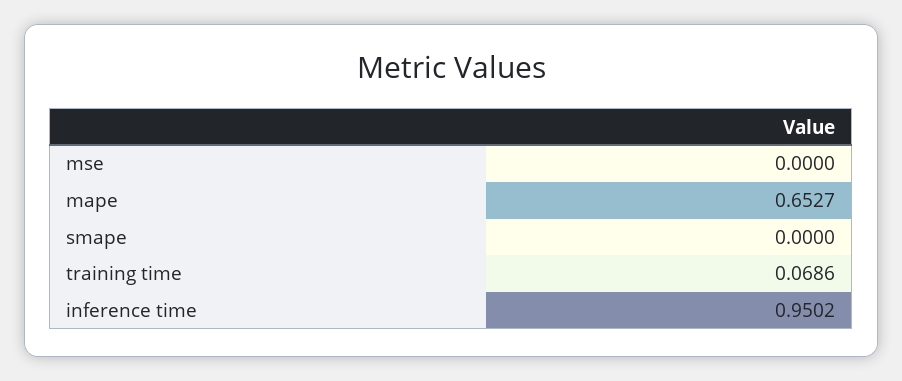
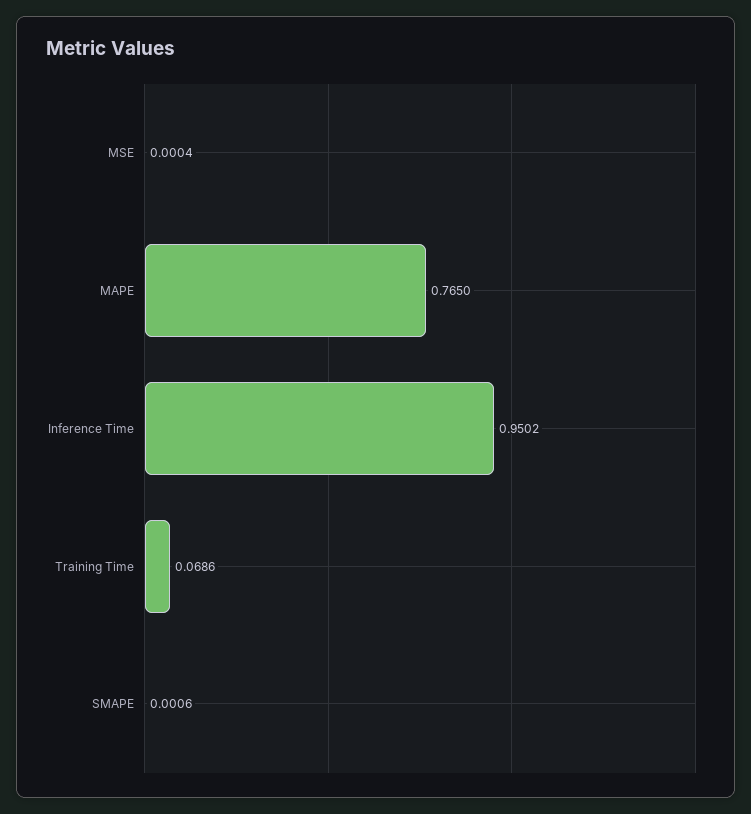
mse: 0 -> 0.0004
mape: 0.6527 -> 0.765
smape: 0 -> 0.0006

